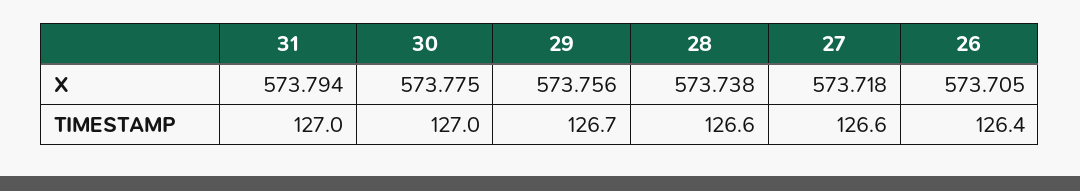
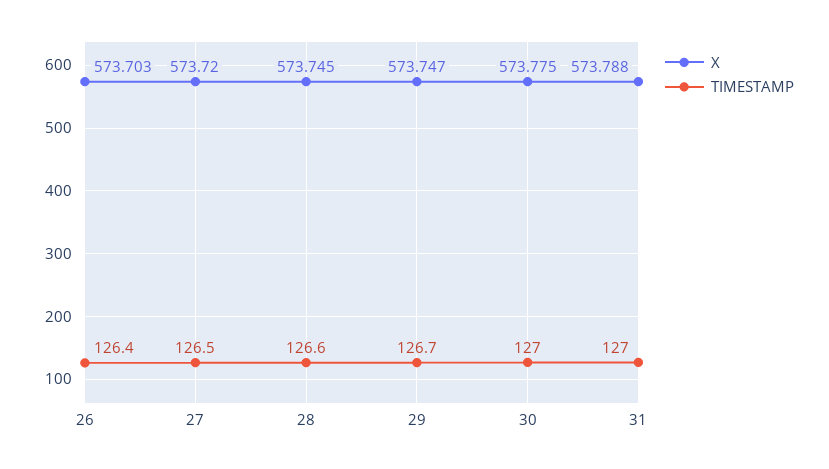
X, 31: 573.794 -> 573.788
X, 29: 573.756 -> 573.747
X, 28: 573.738 -> 573.745
X, 27: 573.718 -> 573.72
X, 26: 573.705 -> 573.703
TIMESTAMP, 27: 126.6 -> 126.5

